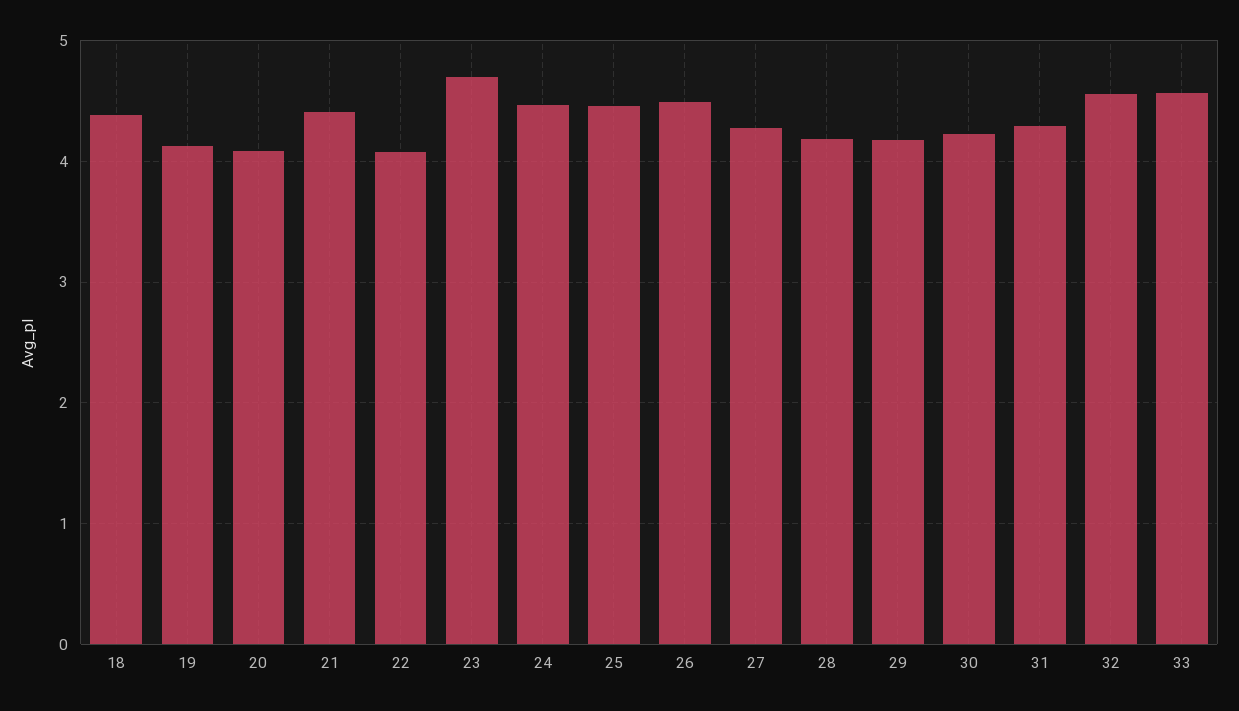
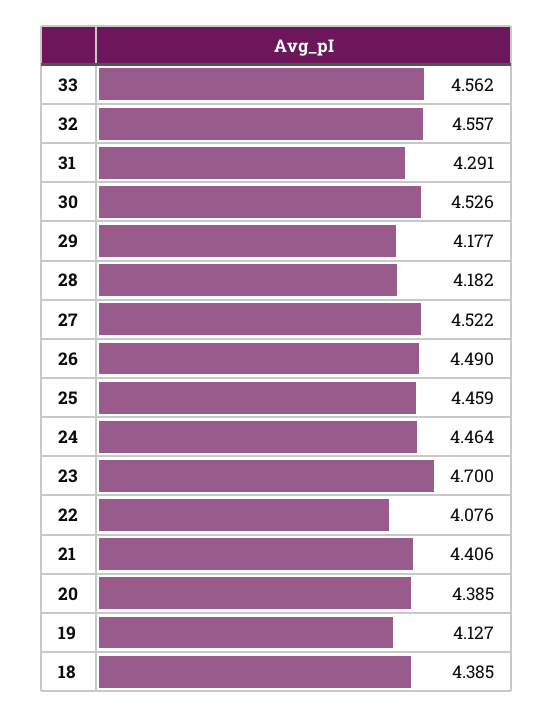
20: 4.1 -> 4.385
27: 4.3 -> 4.522
30: 4.2 -> 4.526

